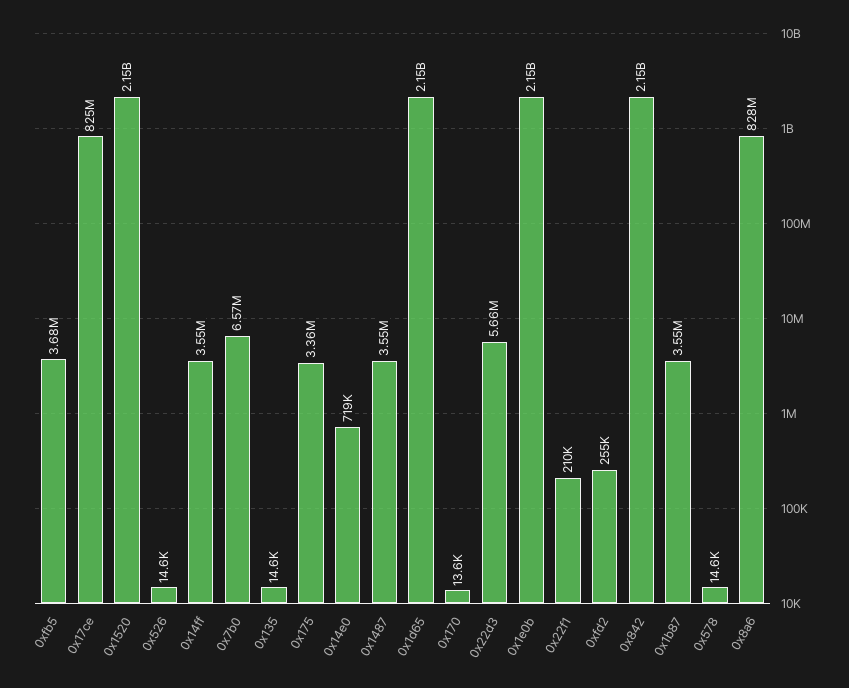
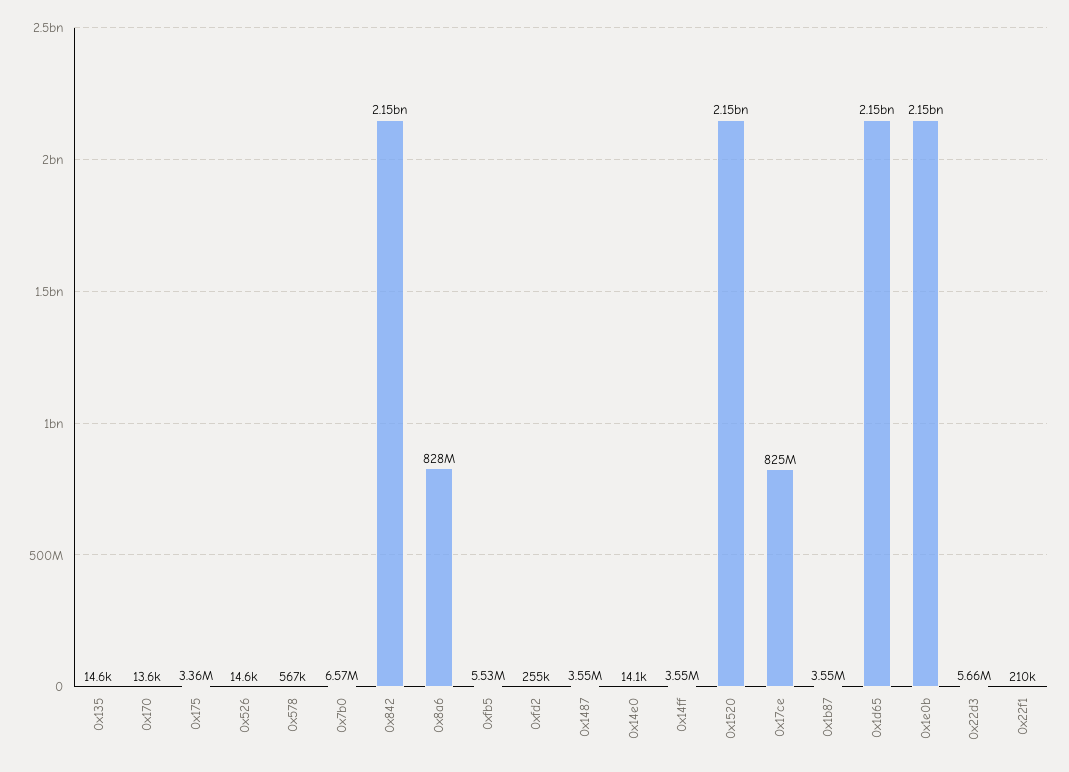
0xfb5: 3680000 -> 5530000
0x14e0: 719000 -> 14100
0x578: 14600 -> 567000

